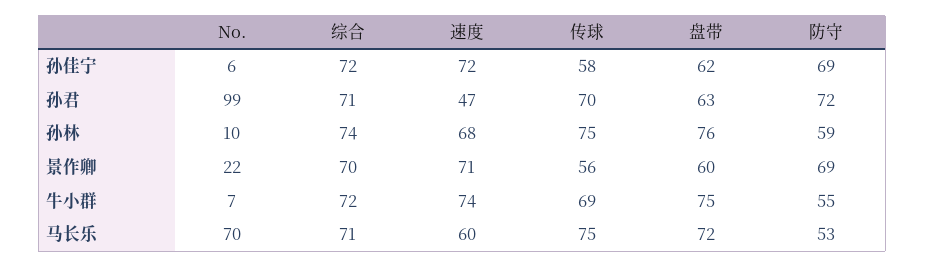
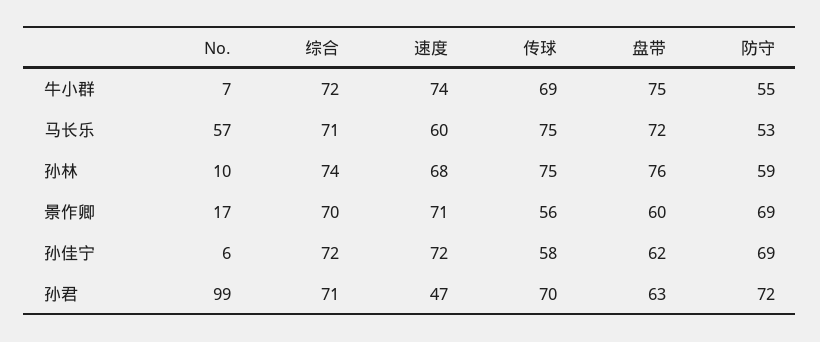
No., 景作卿: 22 -> 17
No., 马长乐: 70 -> 57

